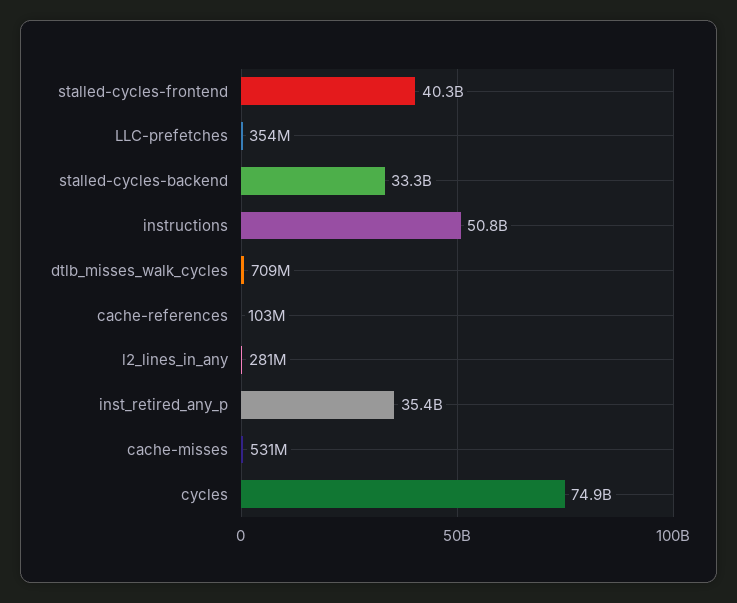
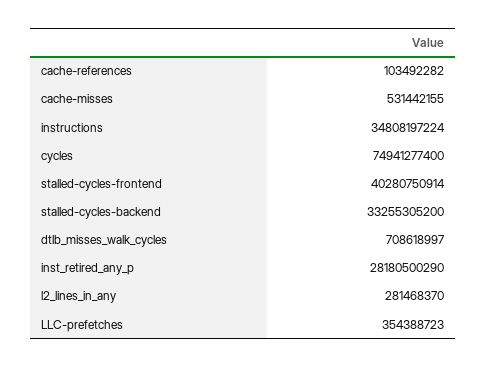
instructions: 50800000000 -> 34808197224
inst_retired_any_p: 35400000000 -> 28180500290

